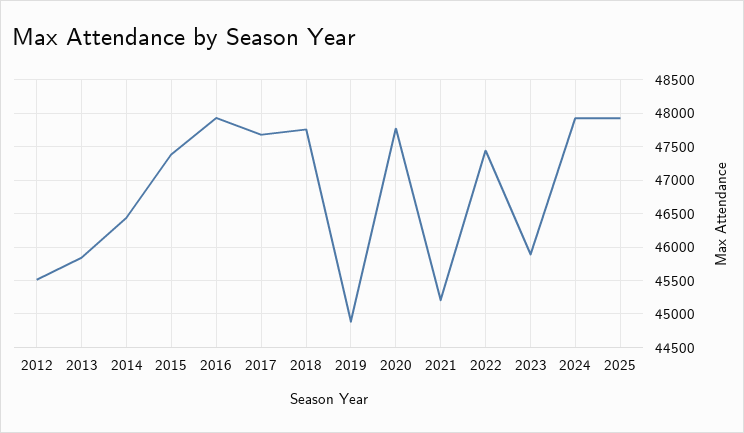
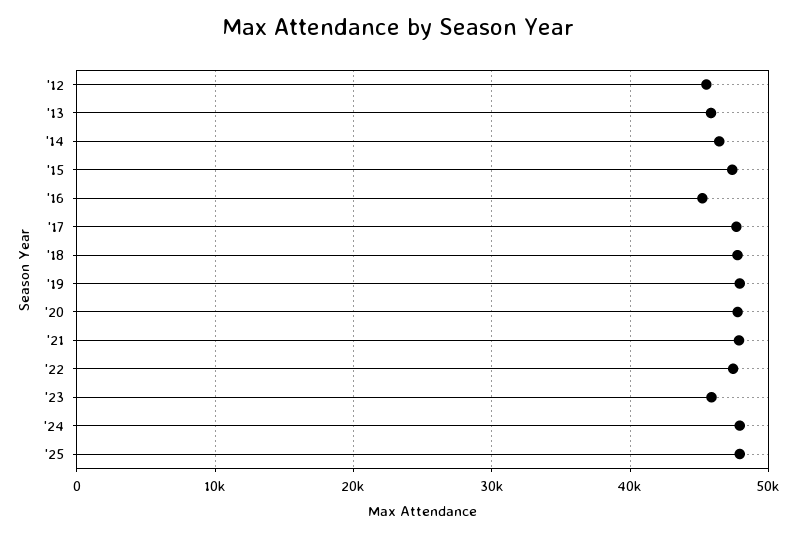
2016: 47900 -> 45000
2019: 44900 -> 48000
2021: 45200 -> 48000

